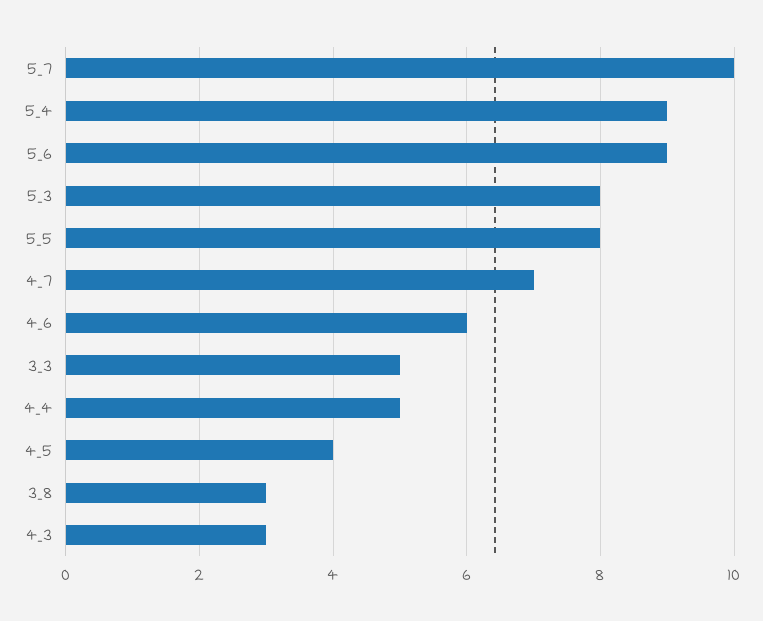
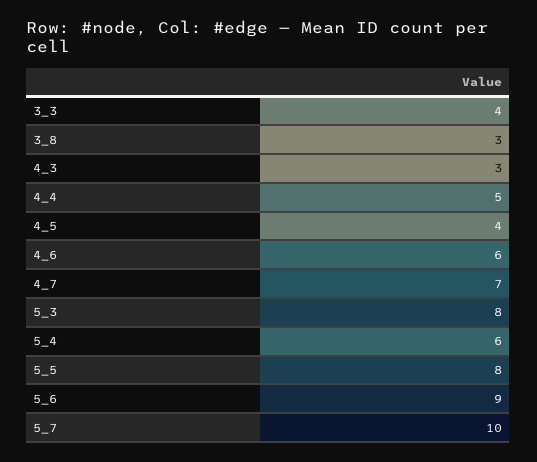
5_4: 9 -> 6
3_3: 5 -> 4

